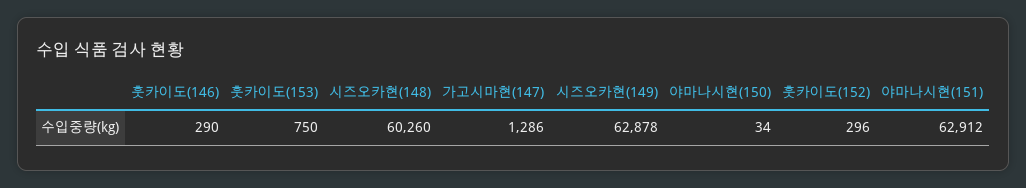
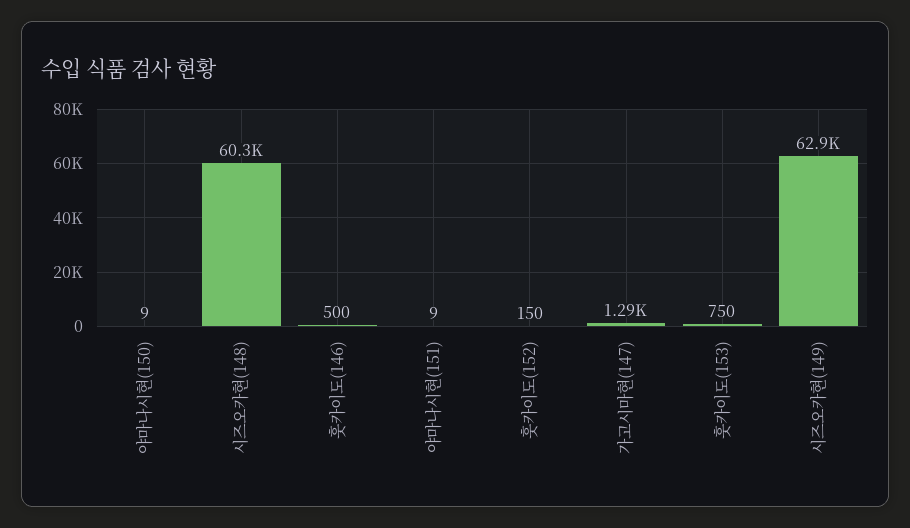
훗카이도(146): 290 -> 500
야마나시현(150): 34 -> 9
훗카이도(152): 296 -> 150
야마나시현(151): 62912 -> 9

